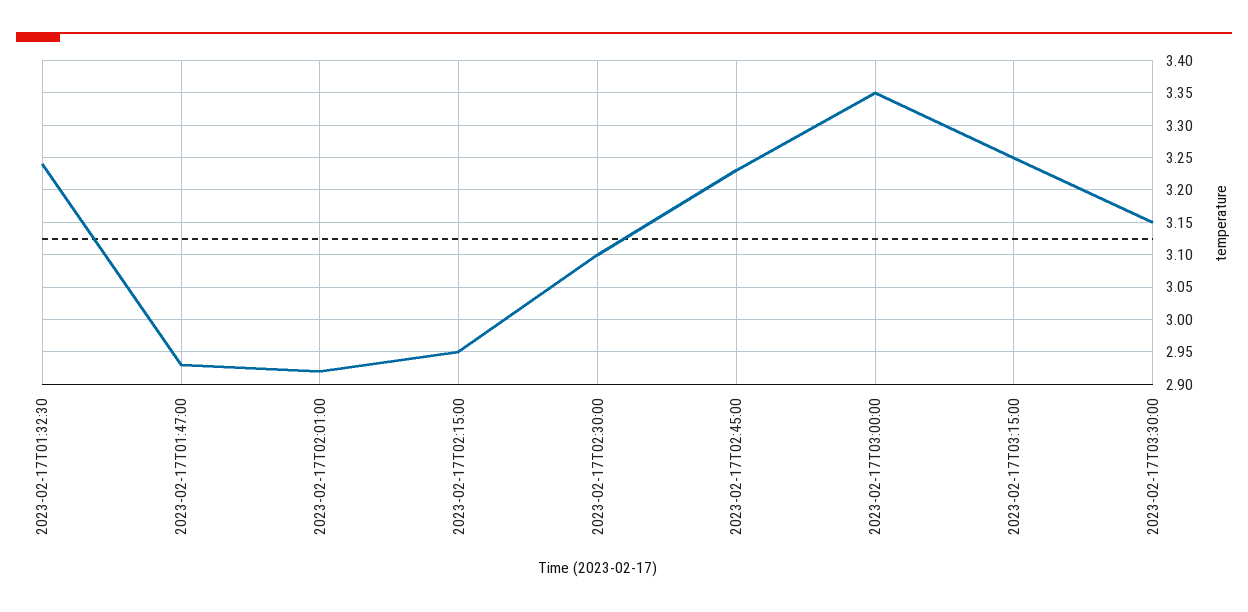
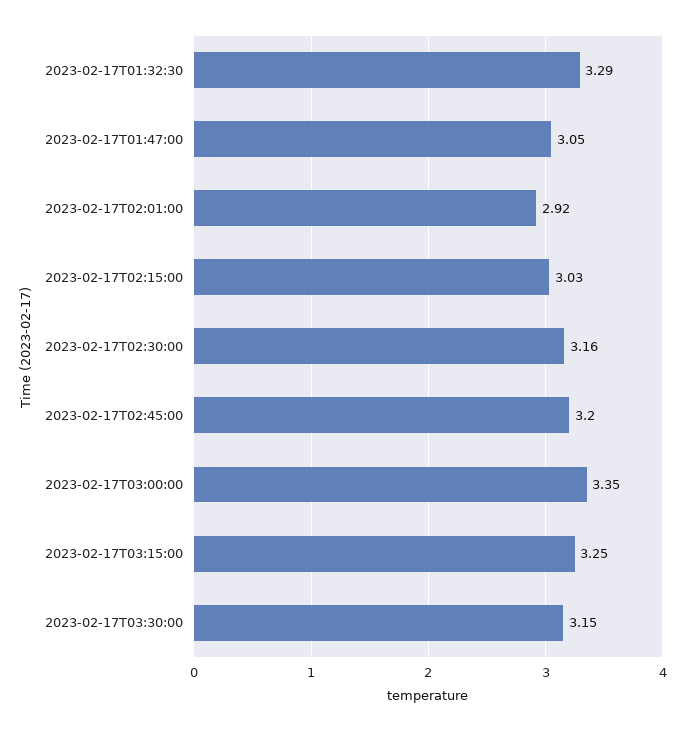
2023-02-17T01:32:30: 3.24 -> 3.29
2023-02-17T01:47:00: 2.93 -> 3.05
2023-02-17T02:15:00: 2.95 -> 3.03
2023-02-17T02:30:00: 3.1 -> 3.16
2023-02-17T02:45:00: 3.23 -> 3.2

